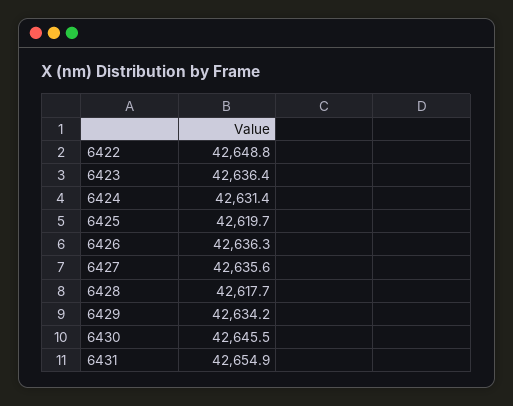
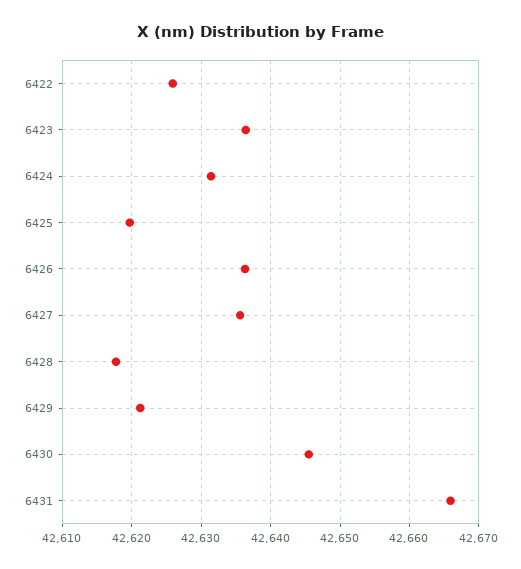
6422: 42648.8 -> 42626
6429: 42634.2 -> 42621
6431: 42654.9 -> 42666

